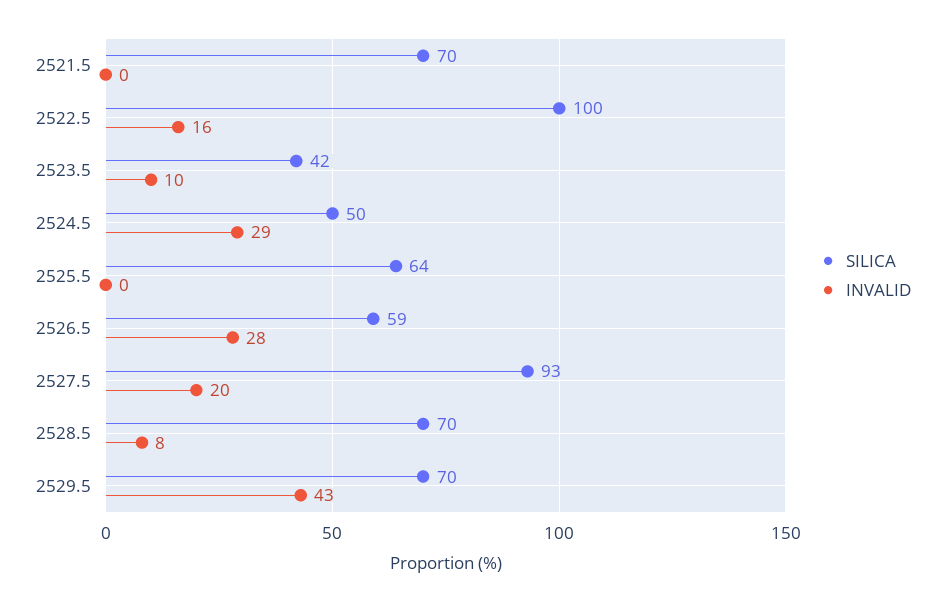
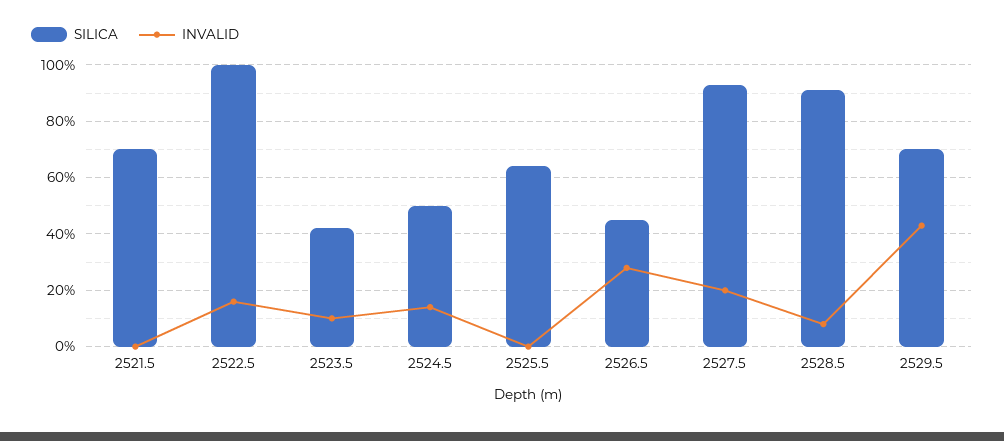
INVALID, 2524.5: 29 -> 15
SILICA, 2526.5: 59 -> 45
SILICA, 2528.5: 70 -> 90

